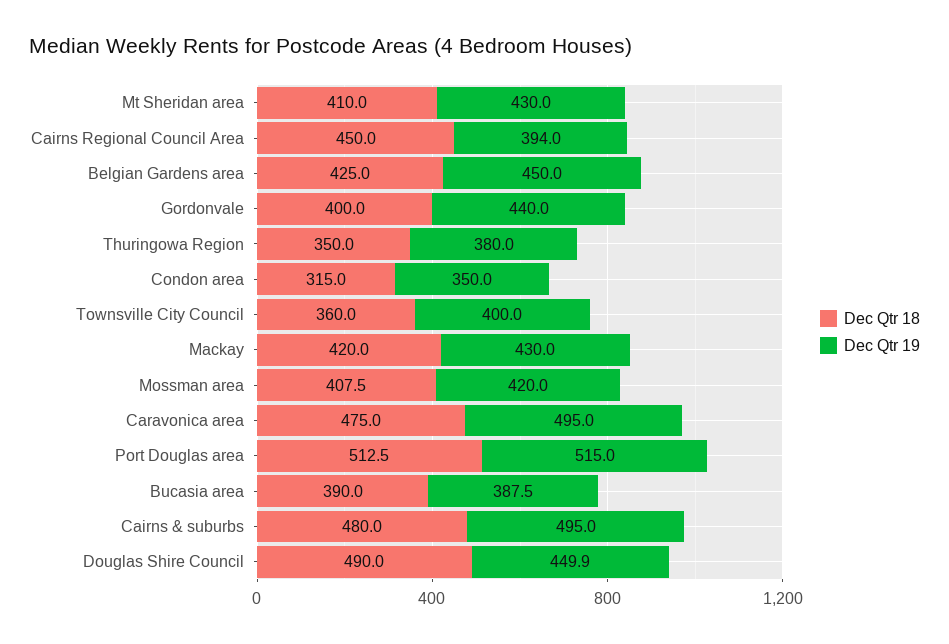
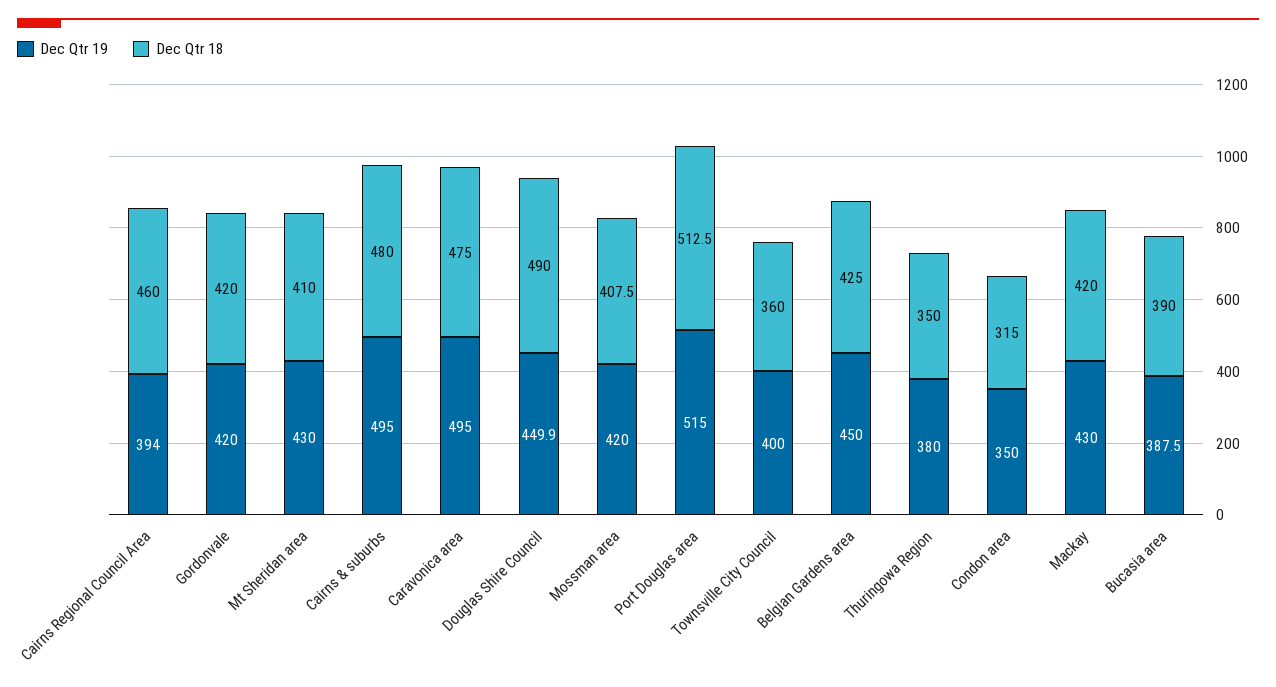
Dec Qtr 18, Cairns Regional Council Area: 450 -> 460
Dec Qtr 18, Gordonvale: 400 -> 420
Dec Qtr 19, Gordonvale: 440 -> 420

